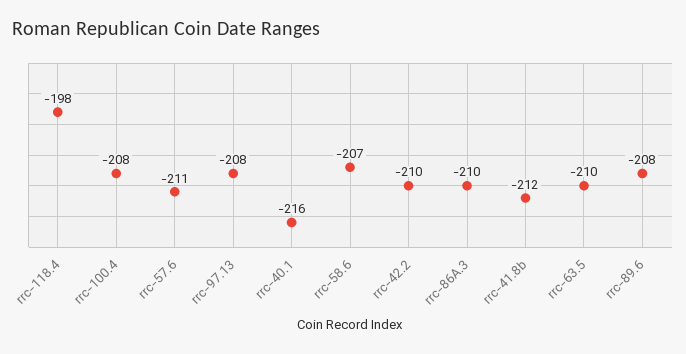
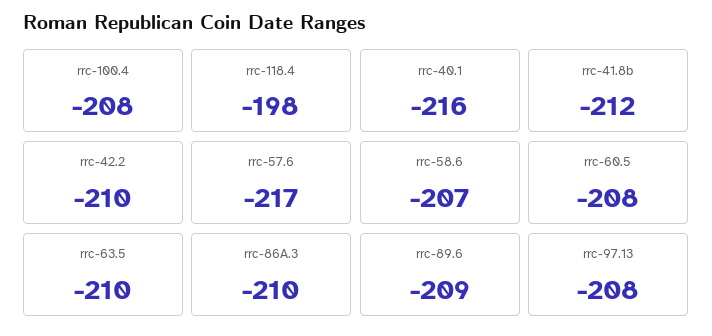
rrc-57.6: -211 -> -217
rrc-89.6: -208 -> -209
rrc-60.5: none -> -208

